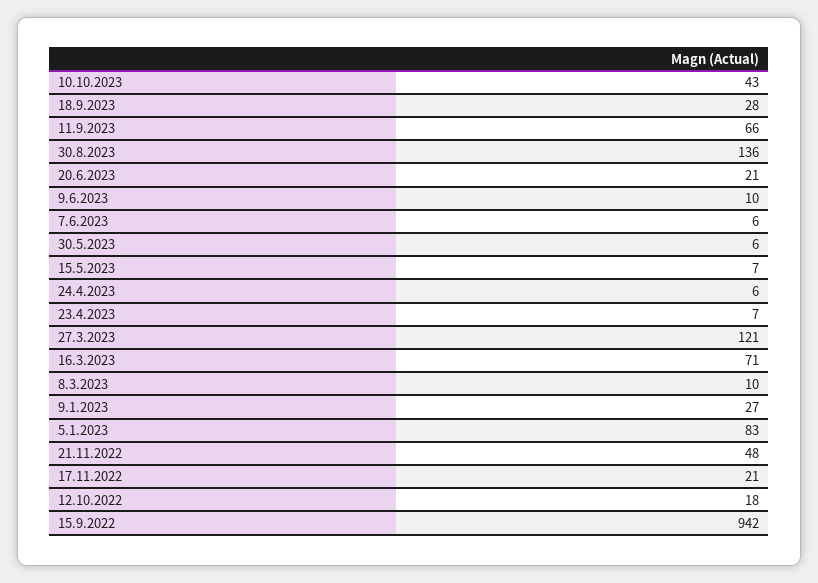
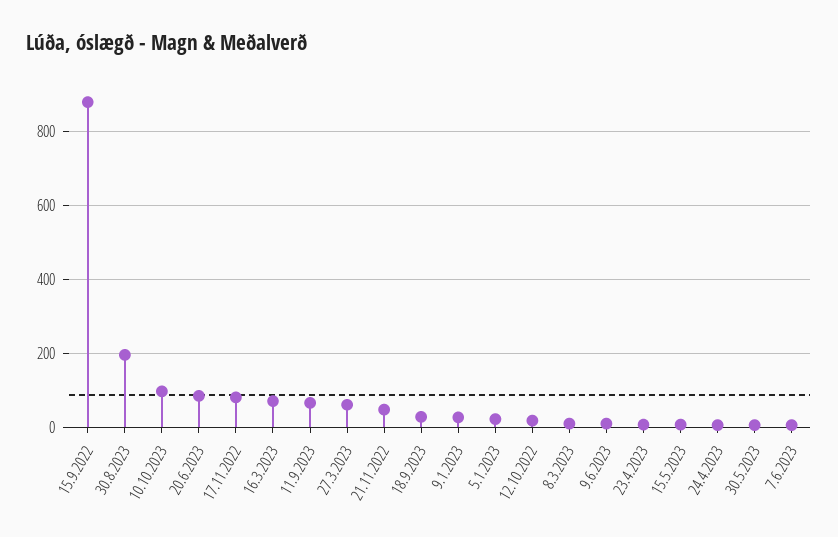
10.10.2023: 43 -> 100
30.8.2023: 136 -> 200
20.6.2023: 21 -> 80
27.3.2023: 121 -> 60
5.1.2023: 83 -> 20
17.11.2022: 21 -> 80
15.9.2022: 942 -> 880

